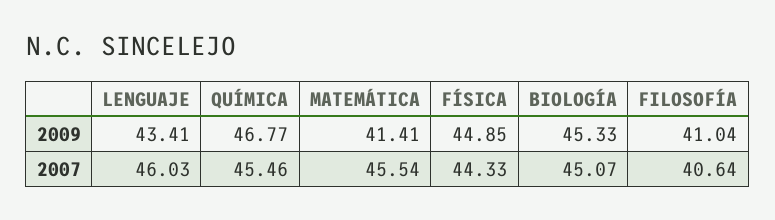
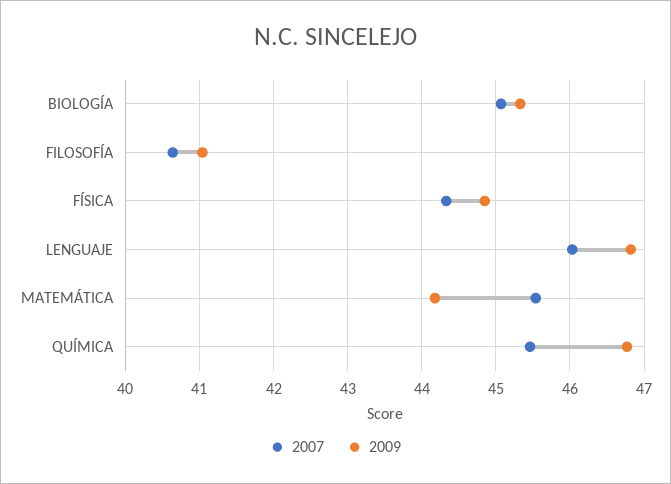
2009, LENGUAJE: 43.41 -> 46.8
2009, MATEMÁTICA: 41.41 -> 44.2

